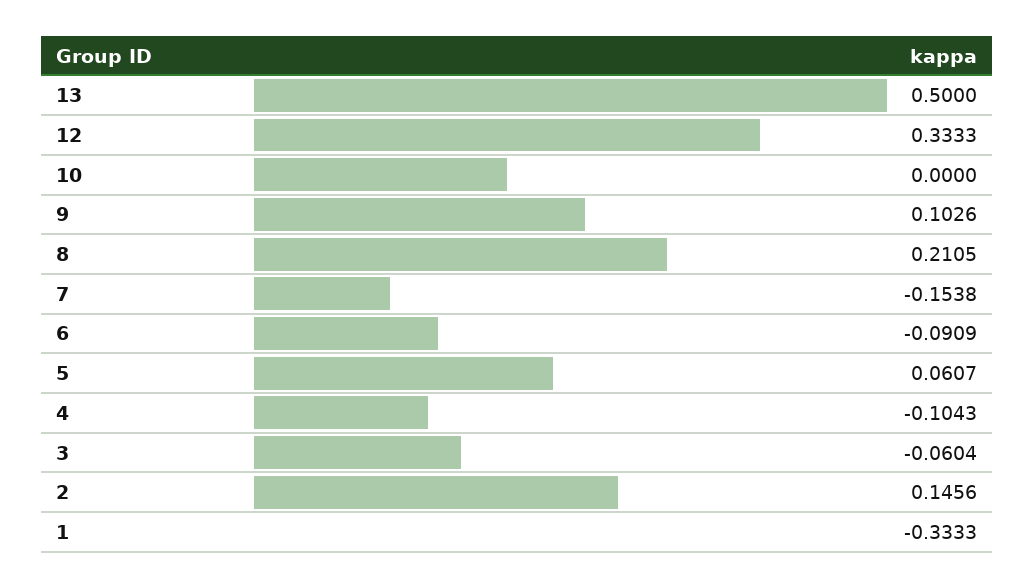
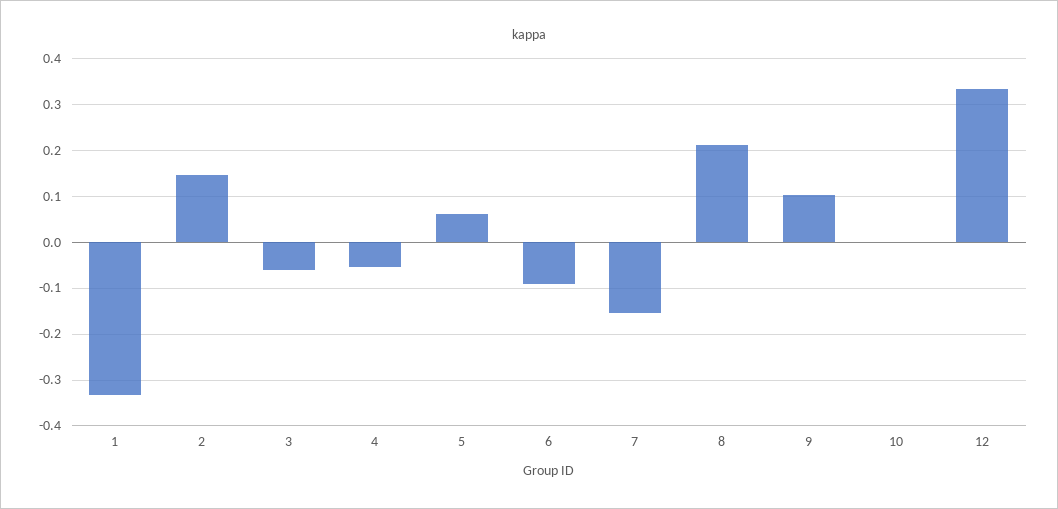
13: 0.5 -> none
4: -0.1043 -> -0.06

